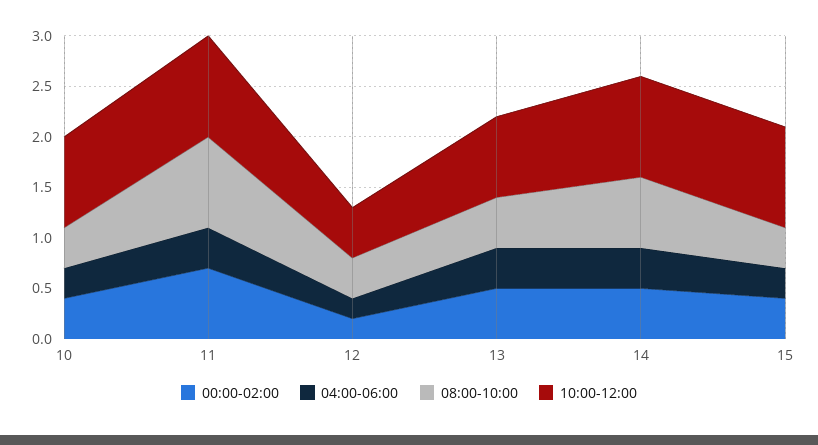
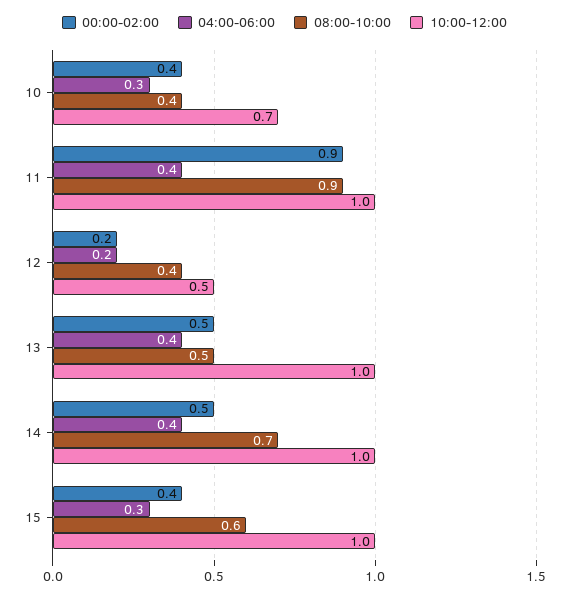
10:00-12:00, 10: 0.9 -> 0.7
00:00-02:00, 11: 0.7 -> 0.9
10:00-12:00, 13: 0.8 -> 1
08:00-10:00, 15: 0.4 -> 0.6

